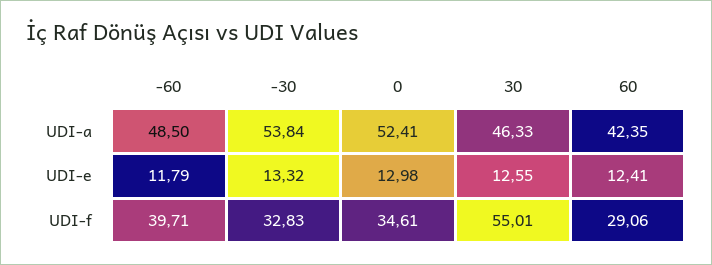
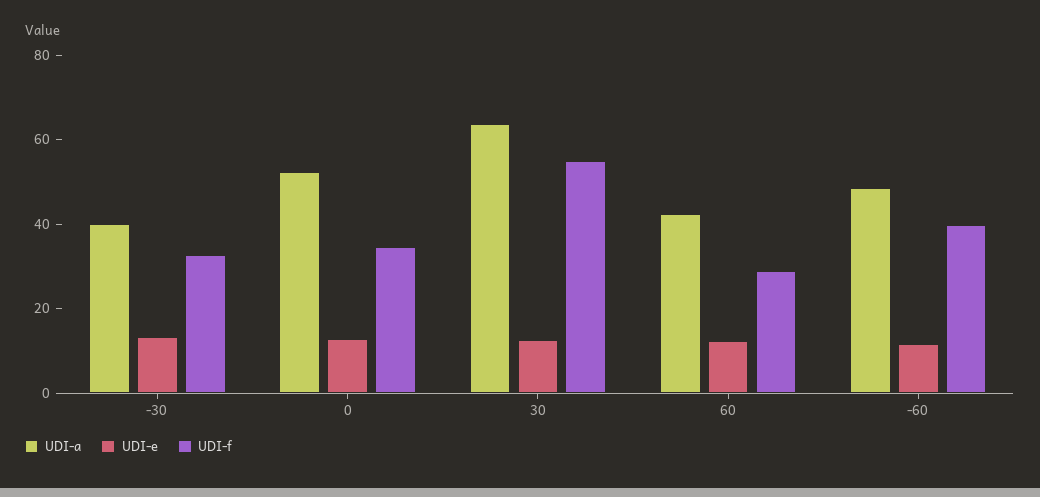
UDI-a, -30: 53.84 -> 40
UDI-a, 30: 46.33 -> 65

